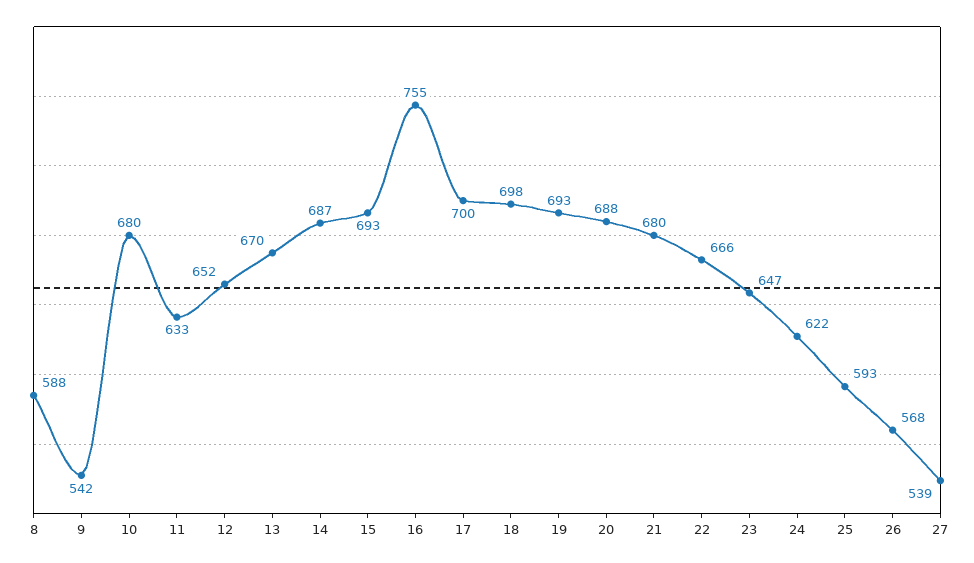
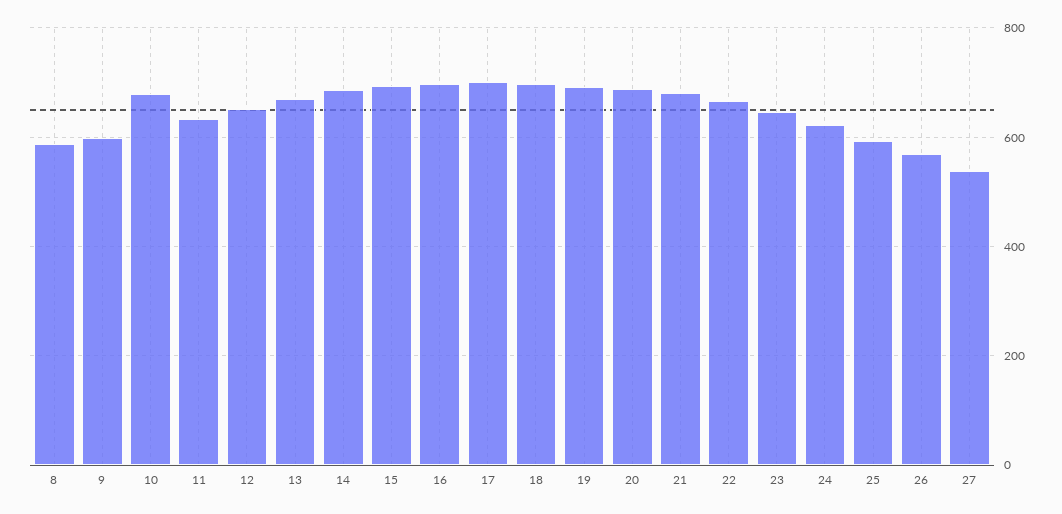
9: 542 -> 600
16: 755 -> 700

